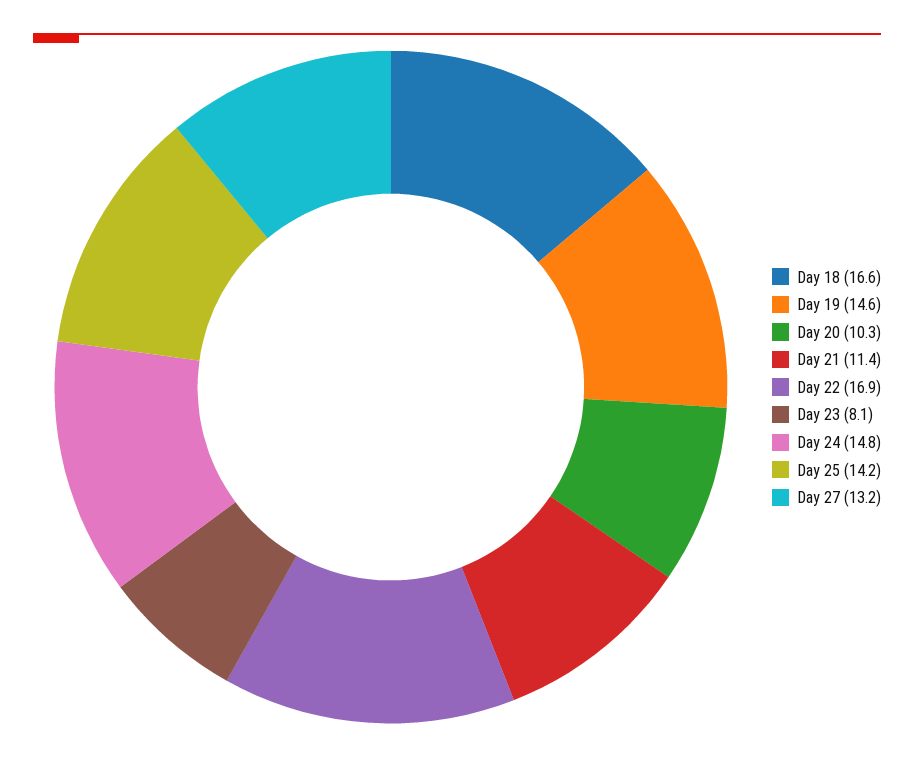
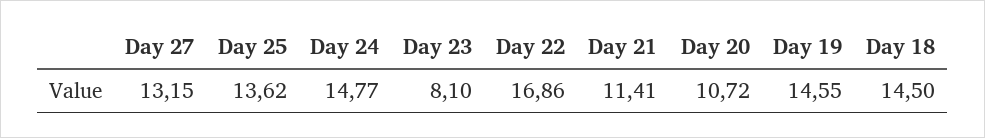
Day 18: 16.6 -> 14.5
Day 20: 10.3 -> 10.72
Day 25: 14.2 -> 13.62

